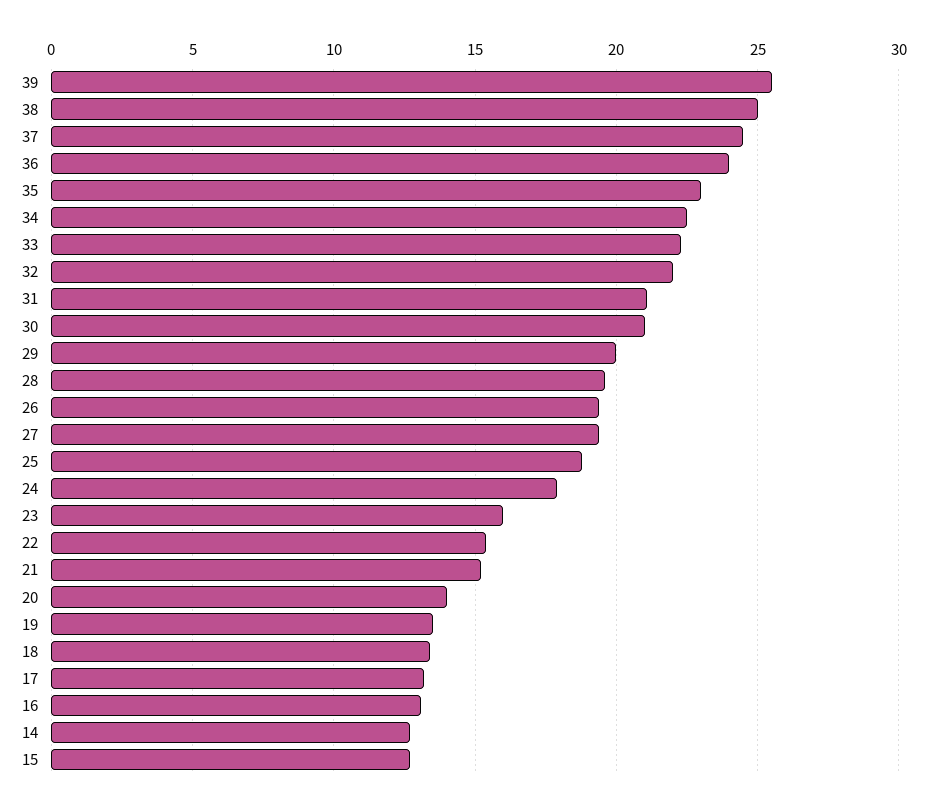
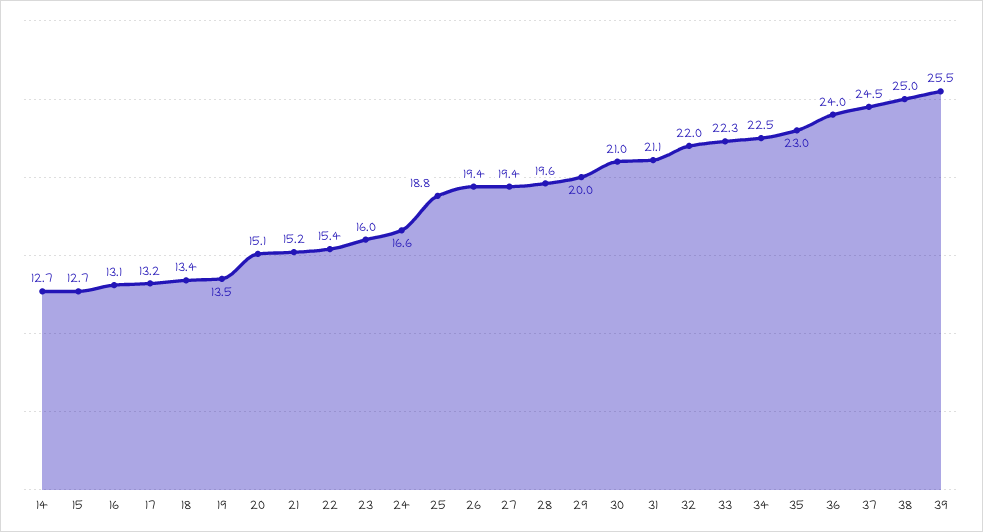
24: 18 -> 16.6
20: 14 -> 15.1

